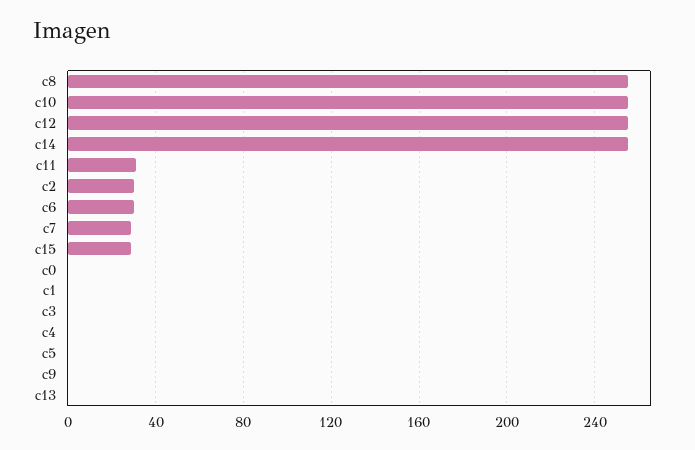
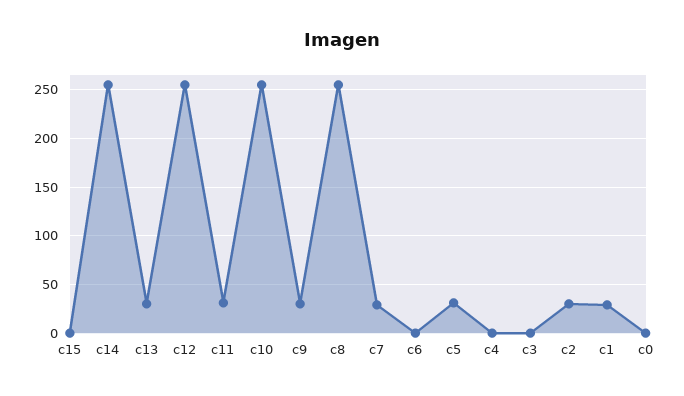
c6: 30 -> 0
c15: 30 -> 0
c1: 0 -> 30
c5: 0 -> 30
c9: 0 -> 30
c13: 0 -> 30

